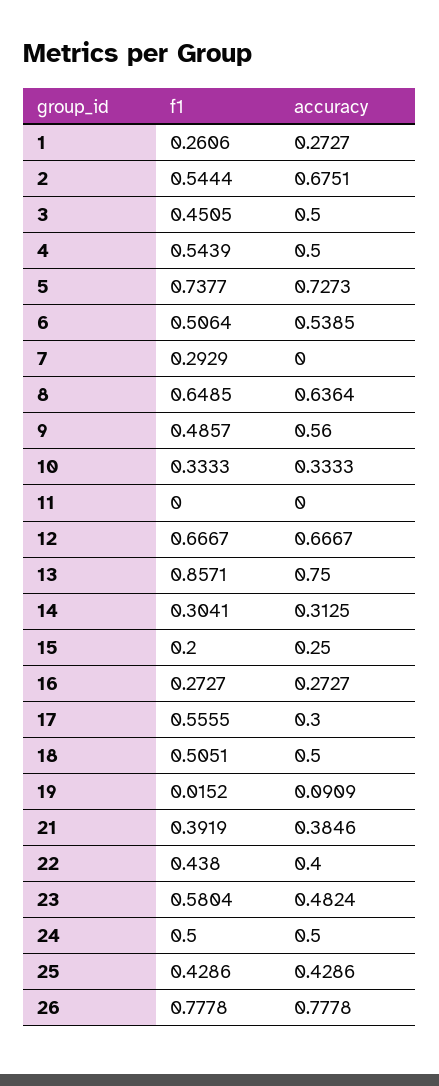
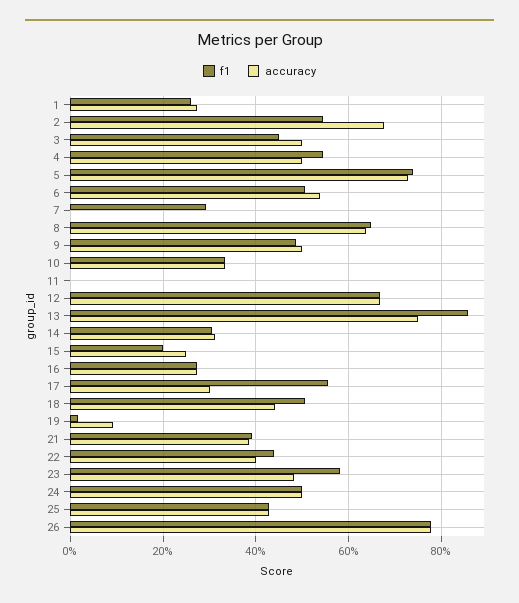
accuracy, 9: 0.56 -> 0.5
accuracy, 18: 0.5 -> 0.44

